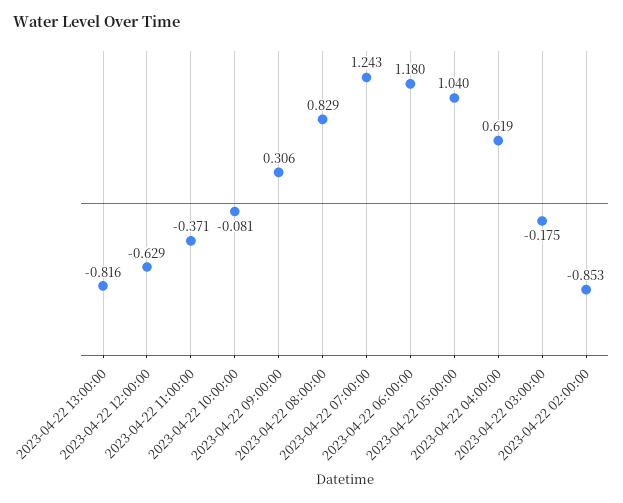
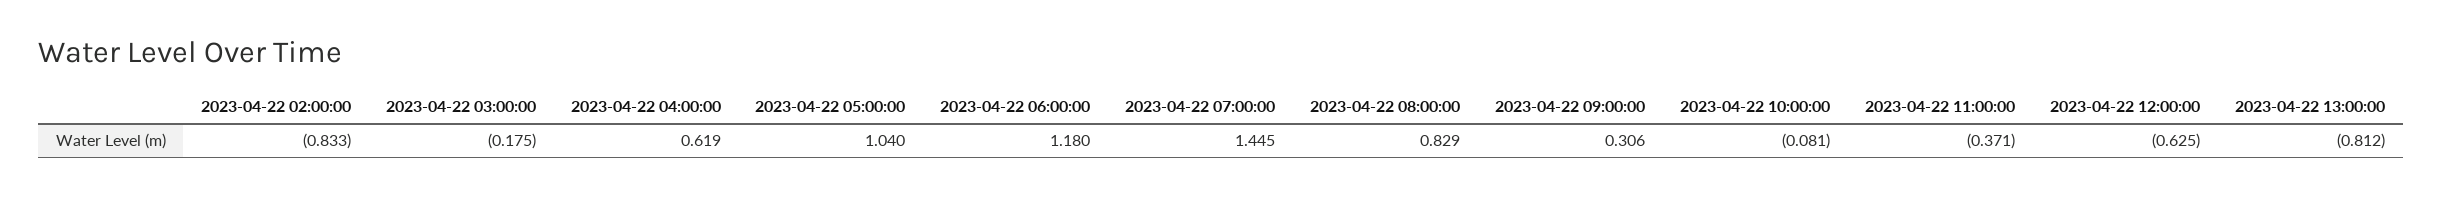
2023-04-22 13:00:00: -0.816 -> -0.812
2023-04-22 12:00:00: -0.629 -> -0.625
2023-04-22 07:00:00: 1.243 -> 1.445
2023-04-22 02:00:00: -0.853 -> -0.833

